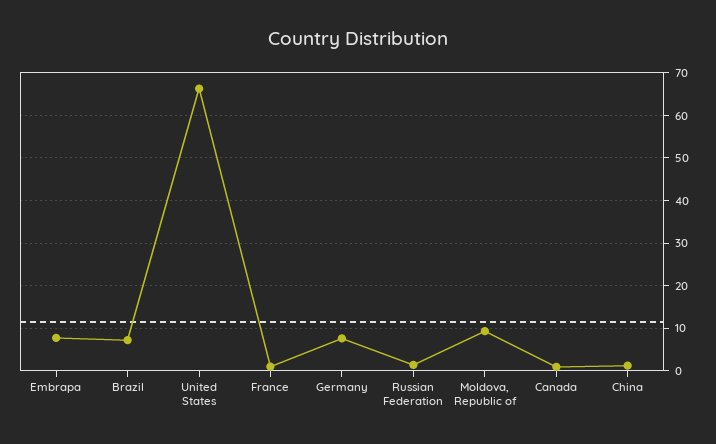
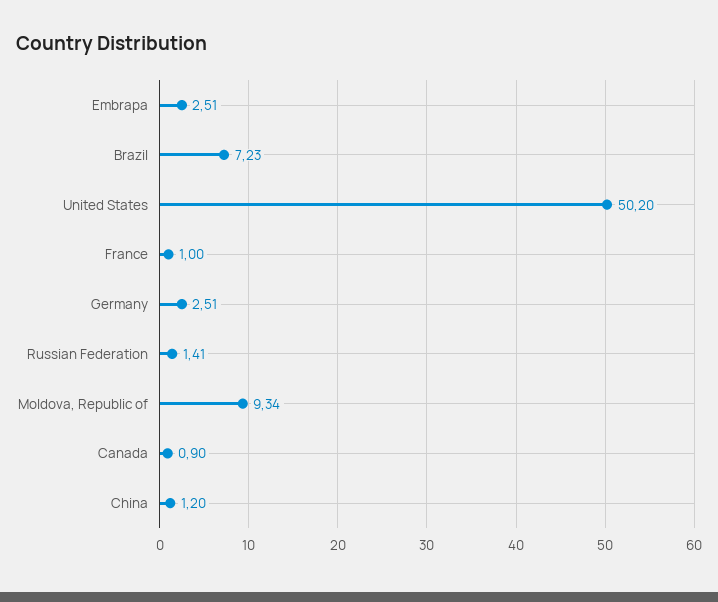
Embrapa: 8 -> 2.51
United States: 66 -> 50.2
Germany: 8 -> 2.51

